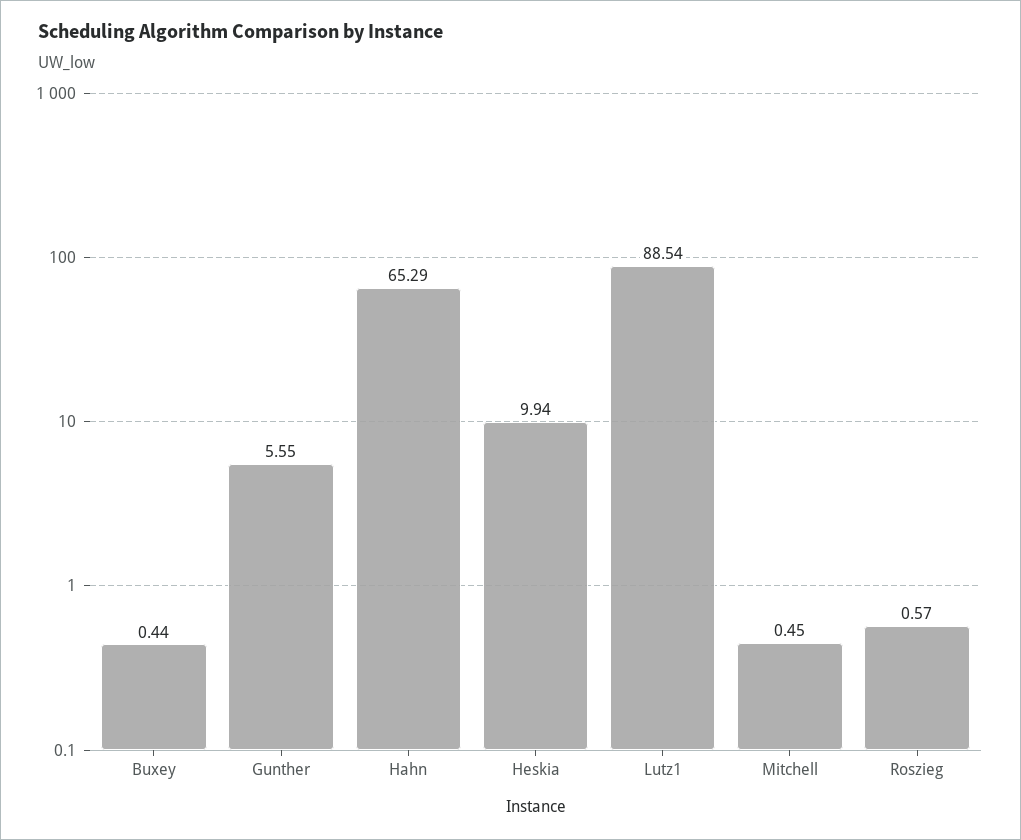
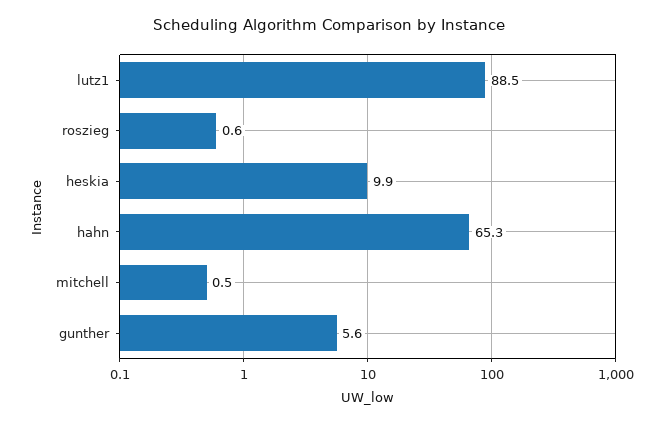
Buxey: 0.44 -> none

